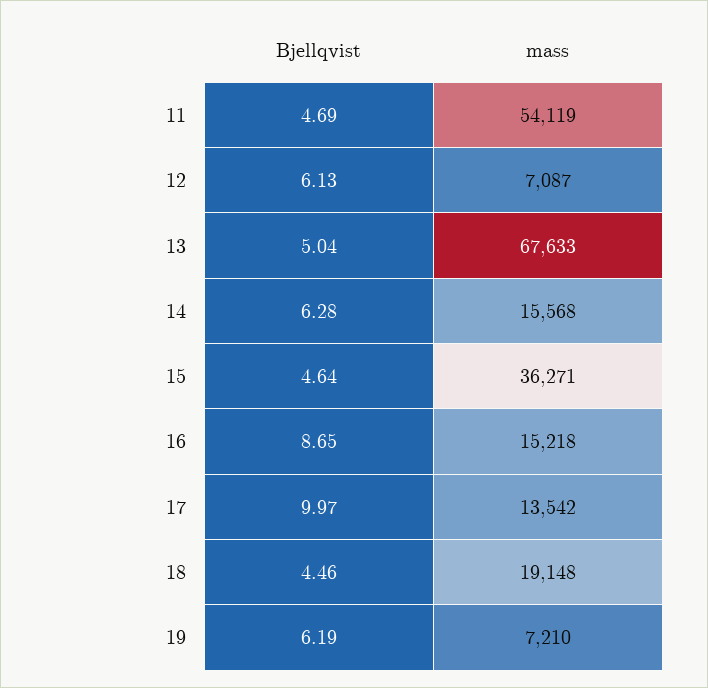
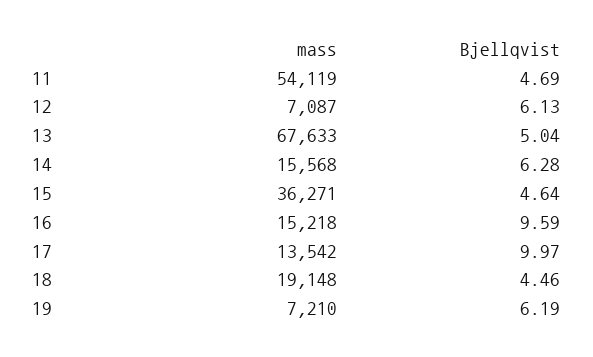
Bjellqvist, 16: 8.65 -> 9.59

